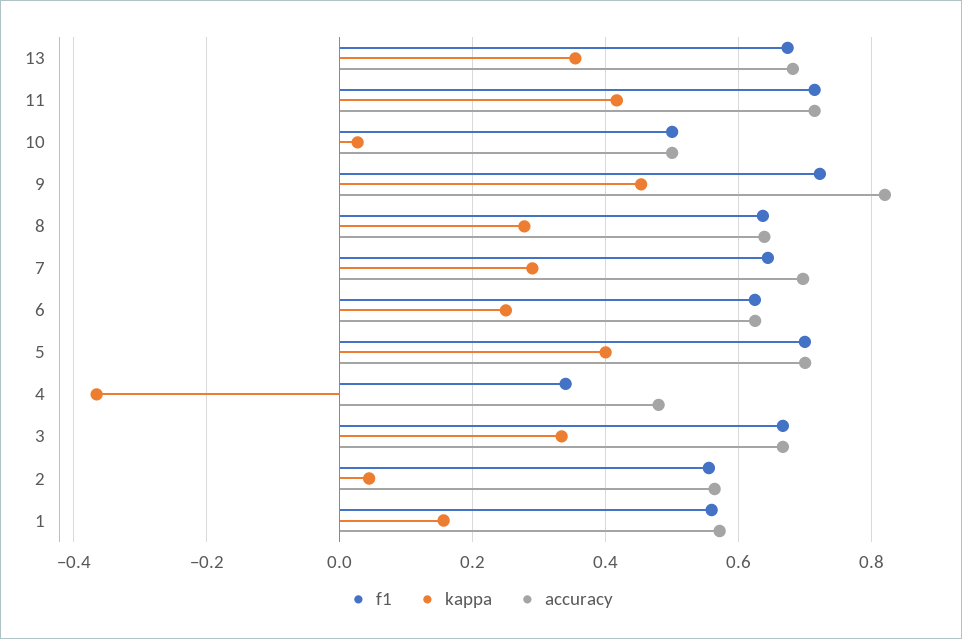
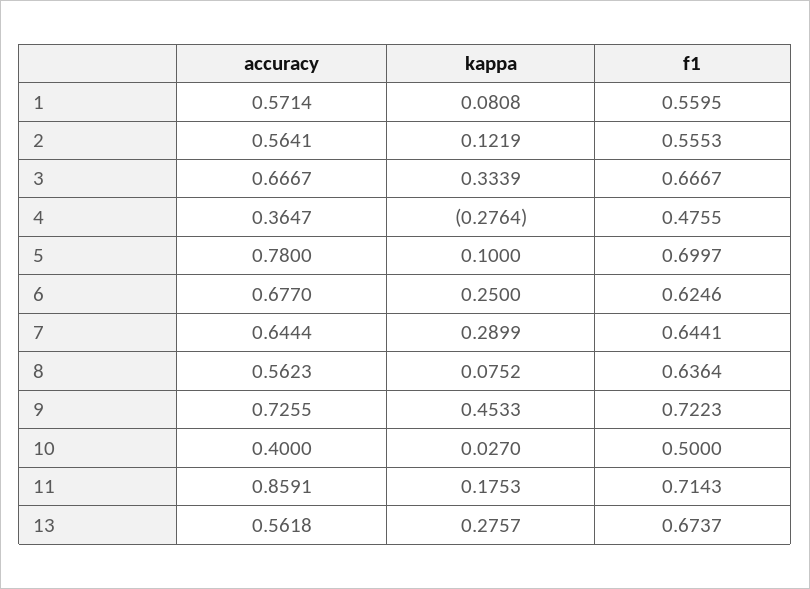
kappa, 13: 0.36 -> 0.2757
accuracy, 13: 0.68 -> 0.5618
kappa, 11: 0.42 -> 0.1753
accuracy, 11: 0.72 -> 0.8591
accuracy, 10: 0.5 -> 0.4
accuracy, 9: 0.82 -> 0.7255
kappa, 8: 0.28 -> 0.0752
accuracy, 8: 0.64 -> 0.5623
accuracy, 7: 0.7 -> 0.6444
accuracy, 6: 0.62 -> 0.677
kappa, 5: 0.4 -> 0.1
accuracy, 5: 0.7 -> 0.78
f1, 4: 0.34 -> 0.4755
kappa, 4: -0.36 -> -0.2764
accuracy, 4: 0.48 -> 0.3647
kappa, 2: 0.04 -> 0.1219
kappa, 1: 0.16 -> 0.0808

